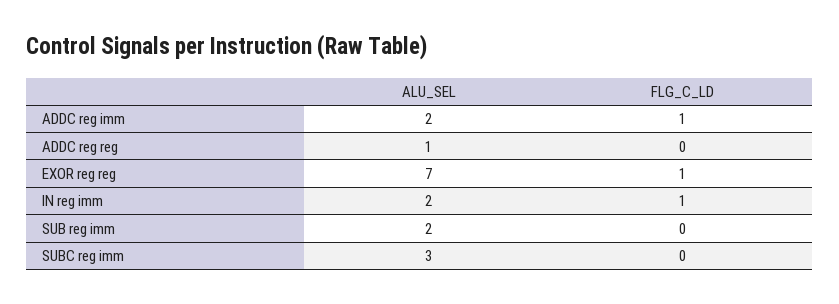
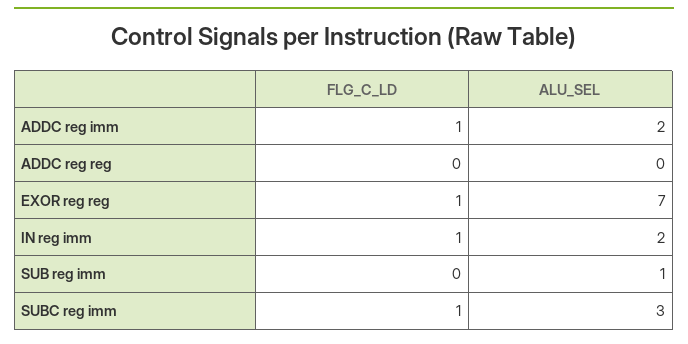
ALU_SEL, ADDC reg reg: 1 -> 0
ALU_SEL, SUB reg imm: 2 -> 1
FLG_C_LD, SUBC reg imm: 0 -> 1

